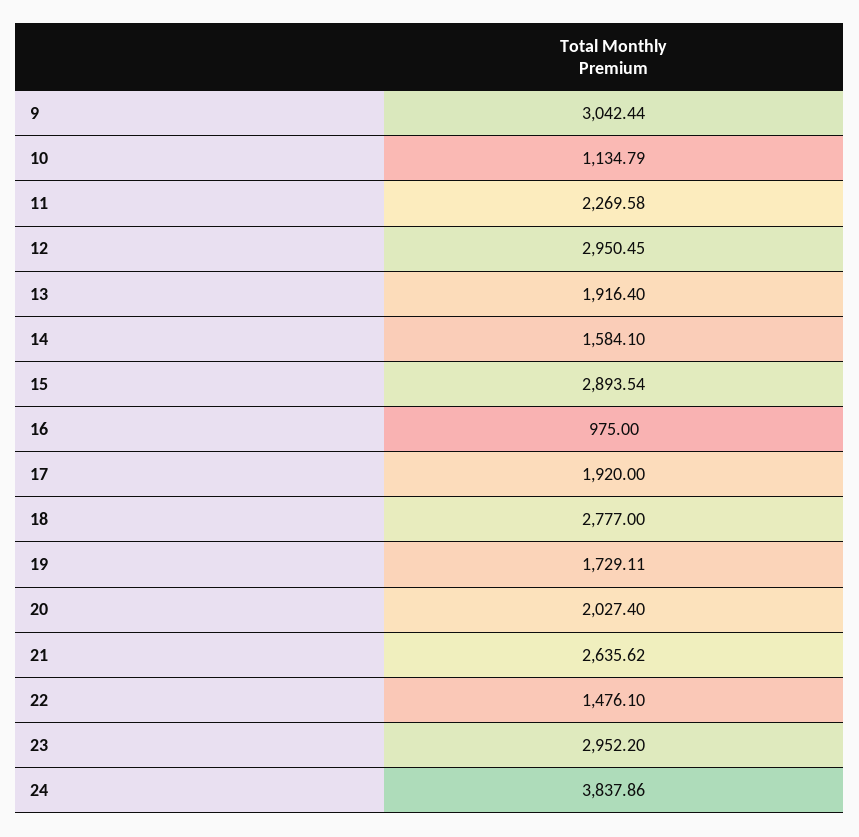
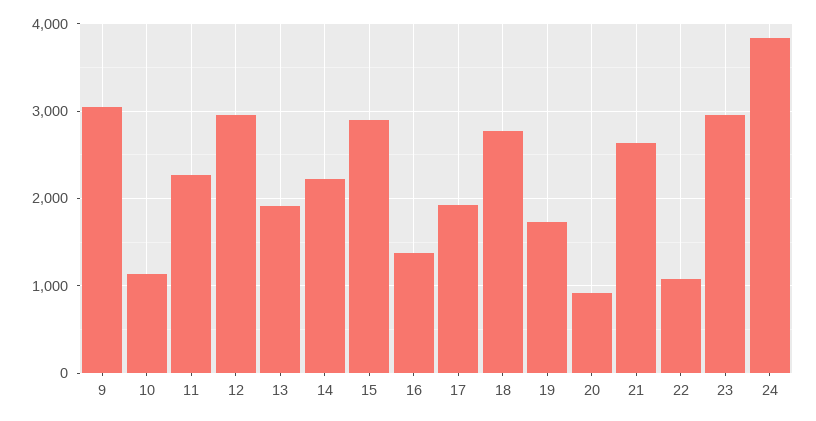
14: 1584.1 -> 2200
16: 975 -> 1400
20: 2027.4 -> 900
22: 1476.1 -> 1100

